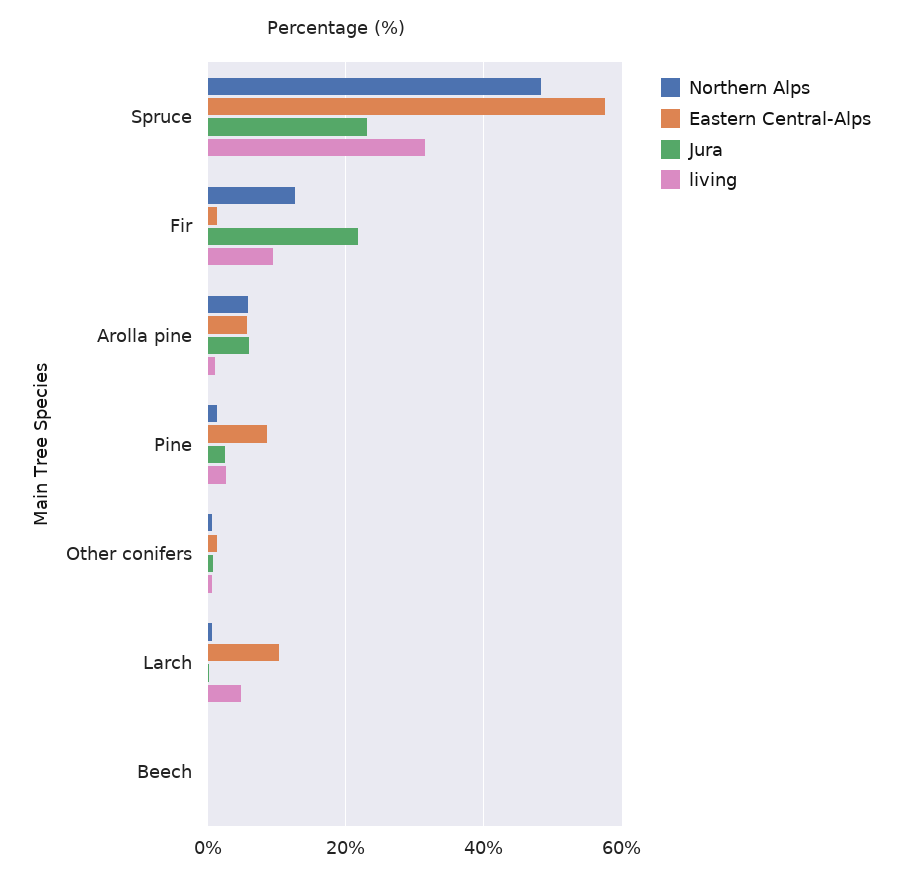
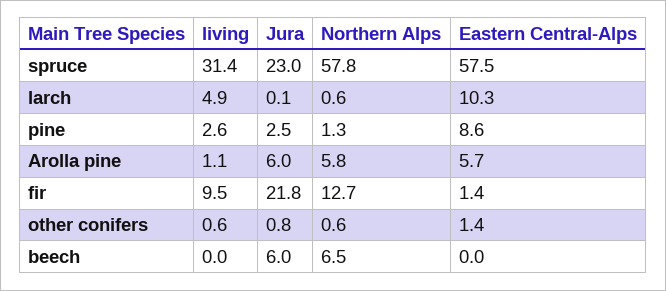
Northern Alps, Spruce: 48 -> 57.8
Northern Alps, Beech: 0 -> 6.5
Jura, Beech: 0 -> 6

